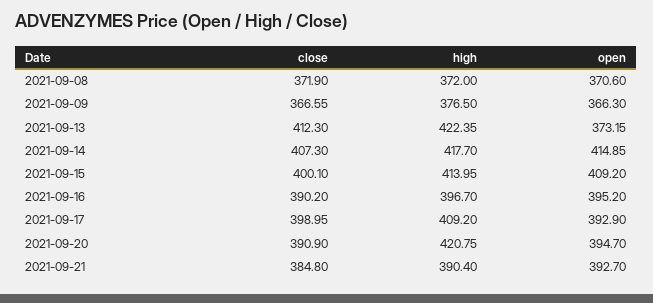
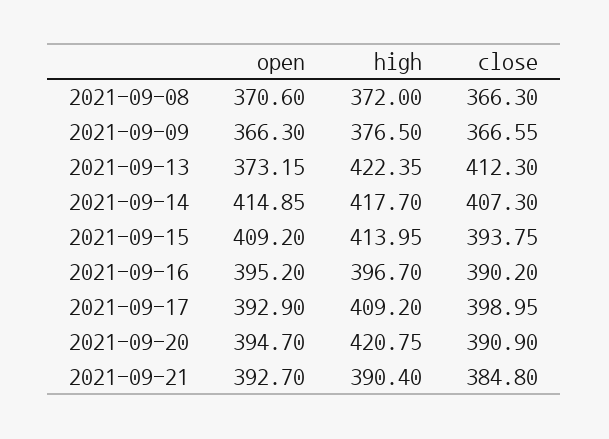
close, 2021-09-08: 371.9 -> 366.3
close, 2021-09-15: 400.1 -> 393.75

